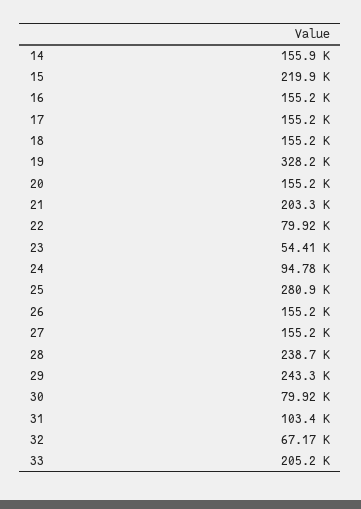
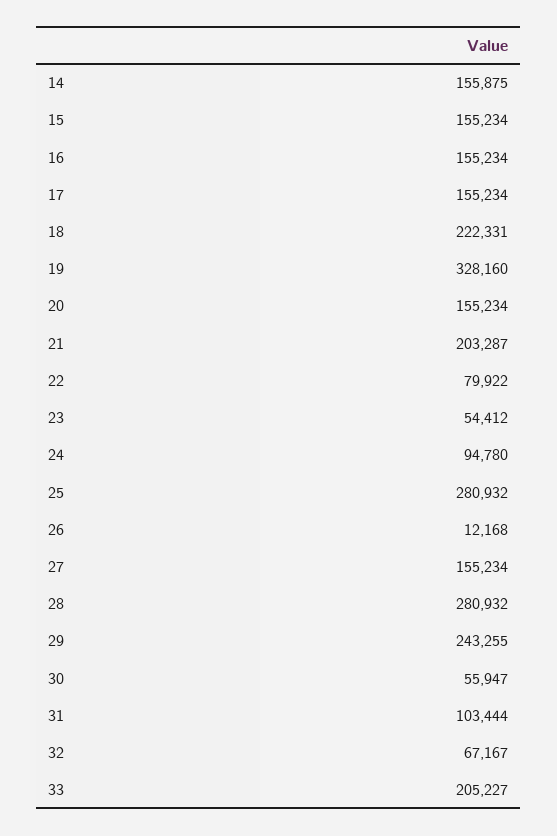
15: 219900 -> 155234
18: 155200 -> 222331
26: 155200 -> 12168
28: 238700 -> 280932
30: 79920 -> 55947

